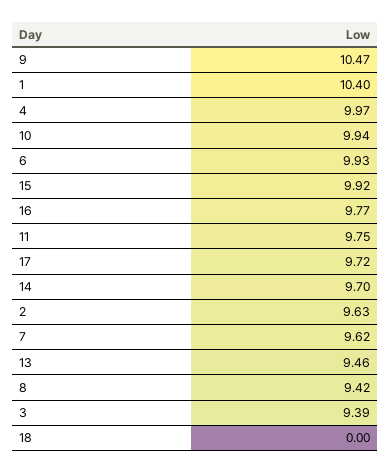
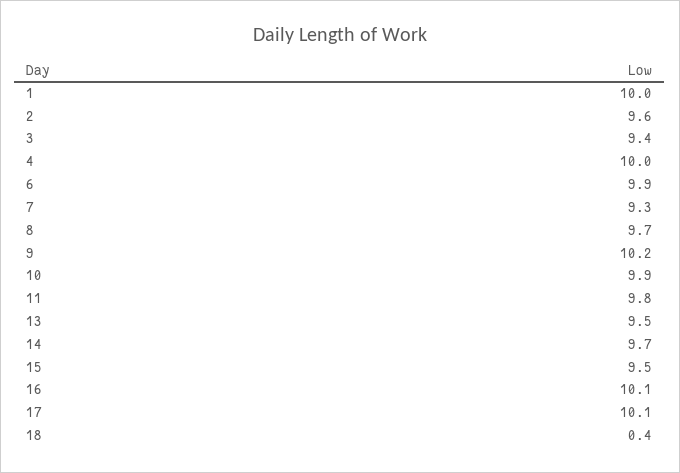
9: 10.47 -> 10.2
1: 10.4 -> 10
15: 9.92 -> 9.5
16: 9.77 -> 10.1
17: 9.72 -> 10.1
7: 9.62 -> 9.3
8: 9.42 -> 9.7
18: 0 -> 0.4

